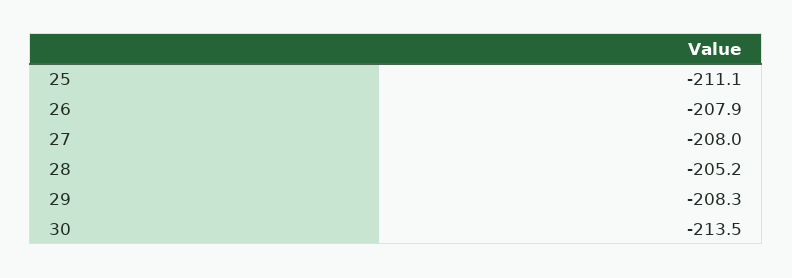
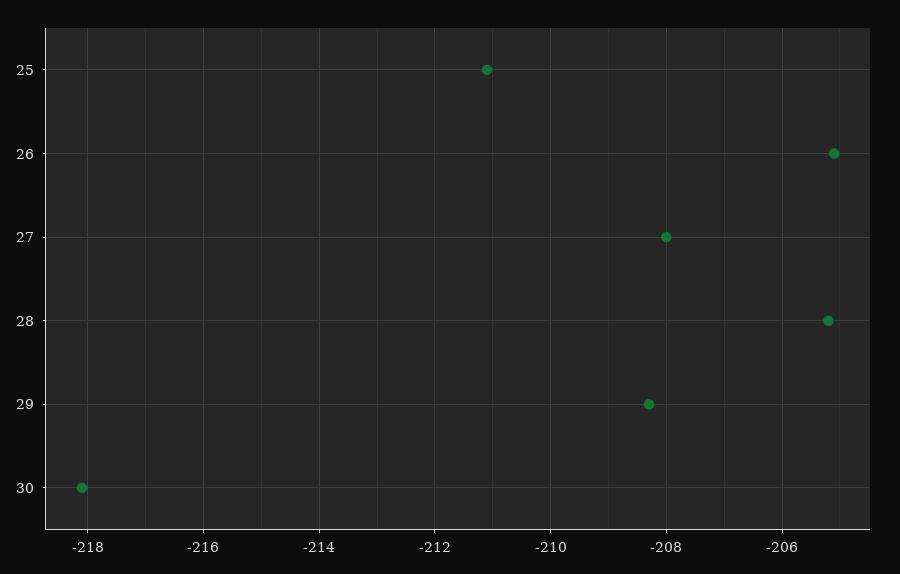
26: -207.9 -> -205
30: -213.5 -> -218

